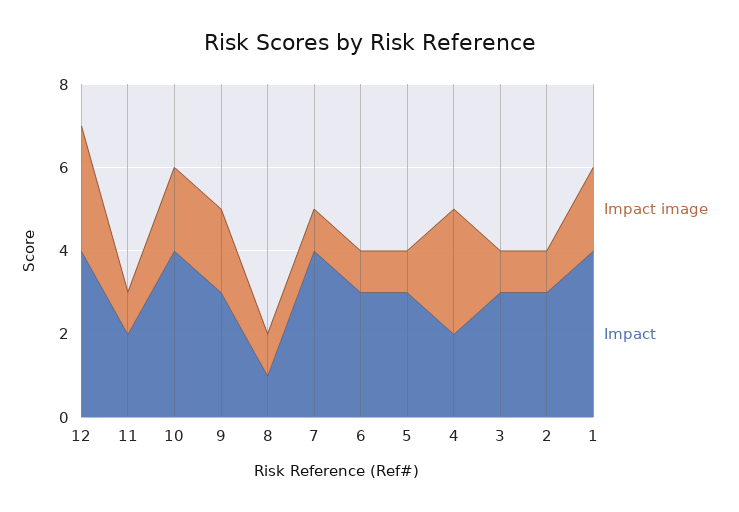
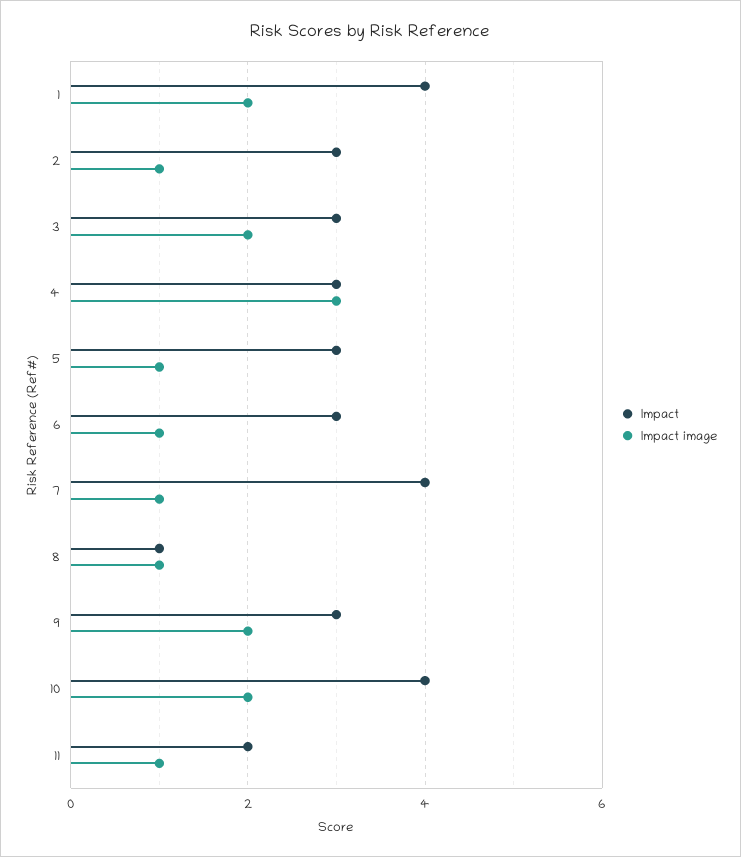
Impact image, 12: 3 -> none
Impact, 12: 4 -> none
Impact, 4: 2 -> 3
Impact image, 3: 1 -> 2

